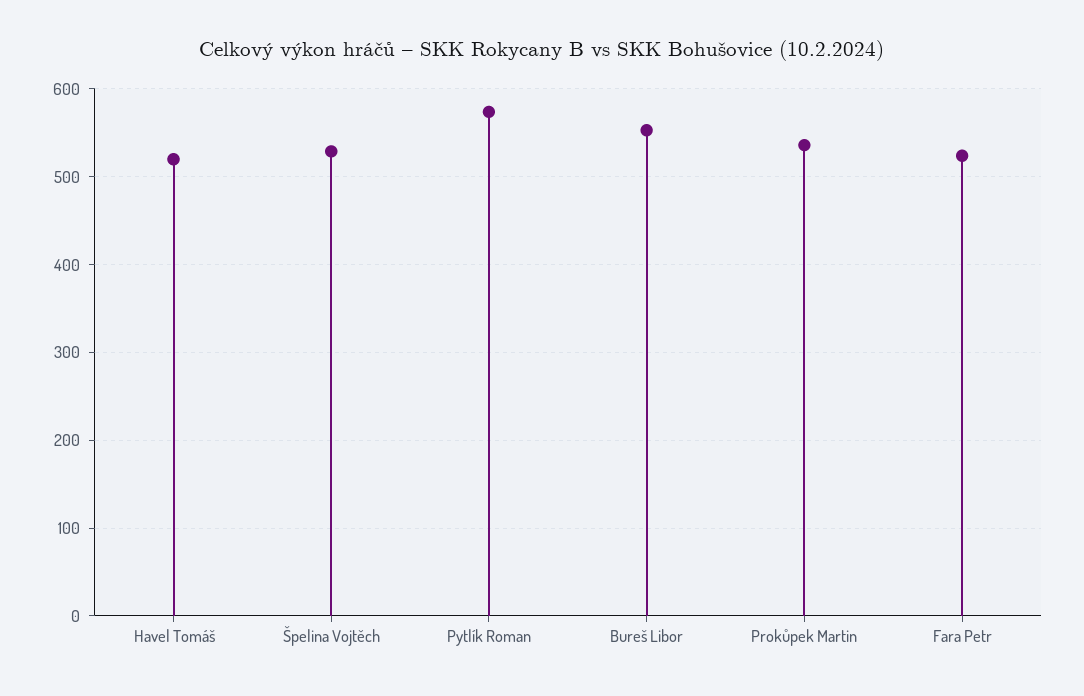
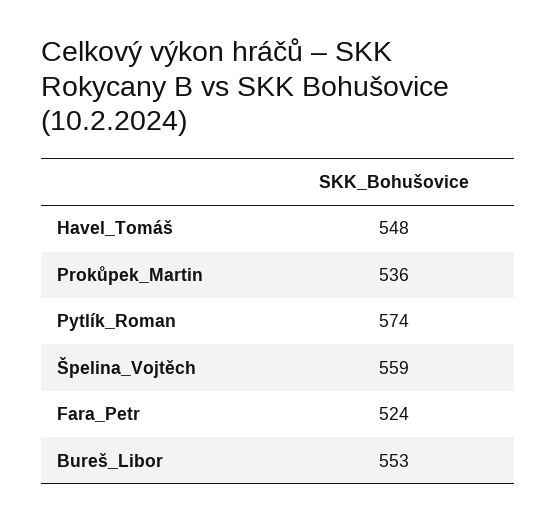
Havel Tomáš: 520 -> 548
Špelina Vojtěch: 530 -> 559

